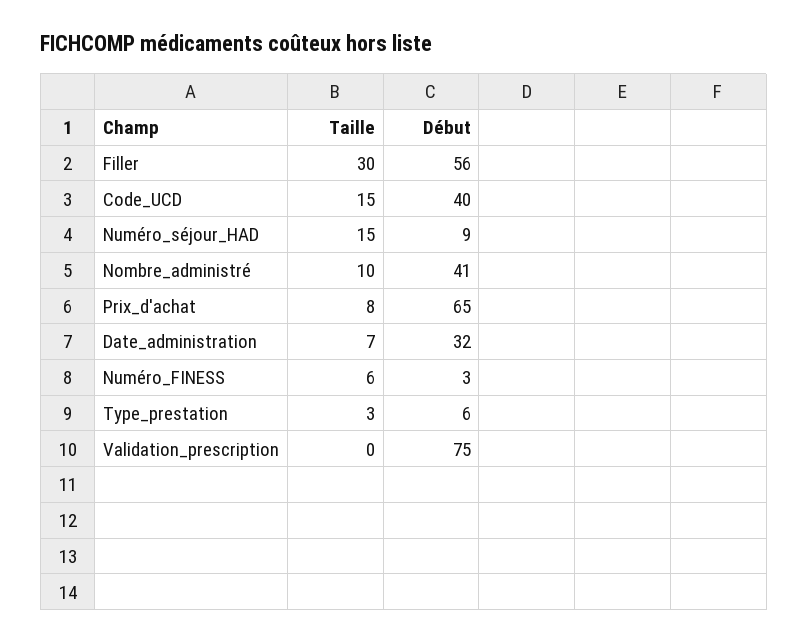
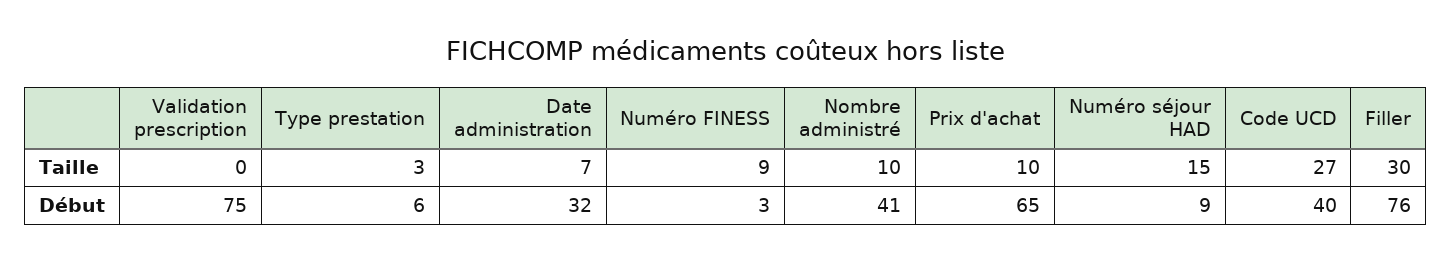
Début, Filler: 56 -> 76
Taille, Code_UCD: 15 -> 27
Taille, Prix_d'achat: 8 -> 10
Taille, Numéro_FINESS: 6 -> 9

